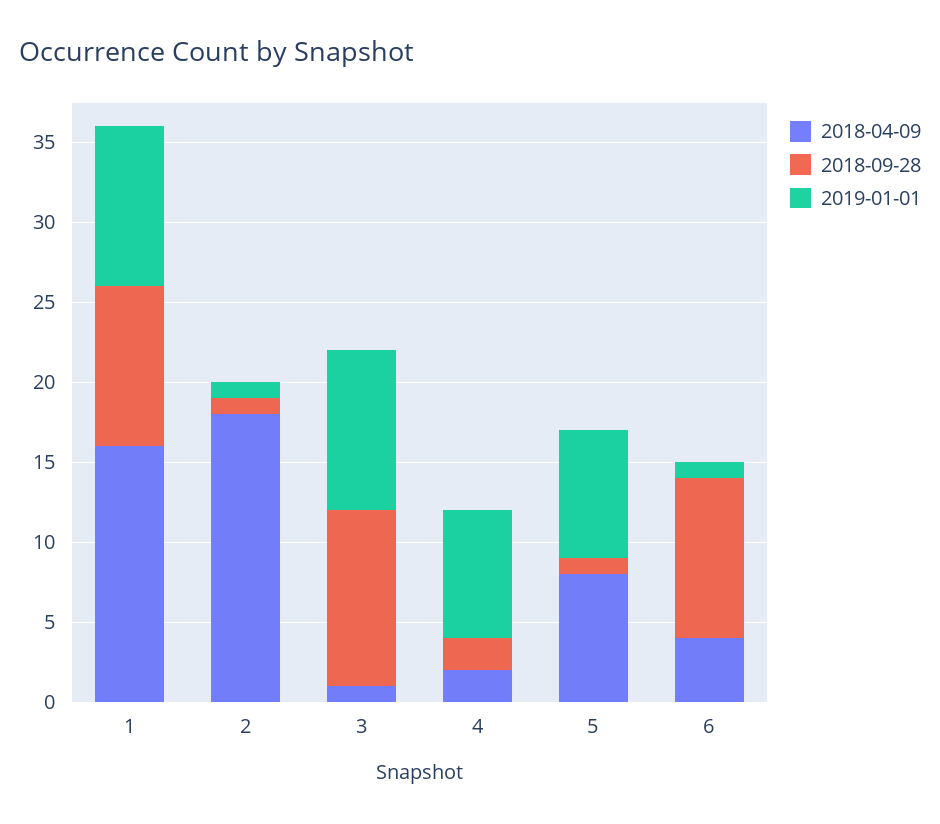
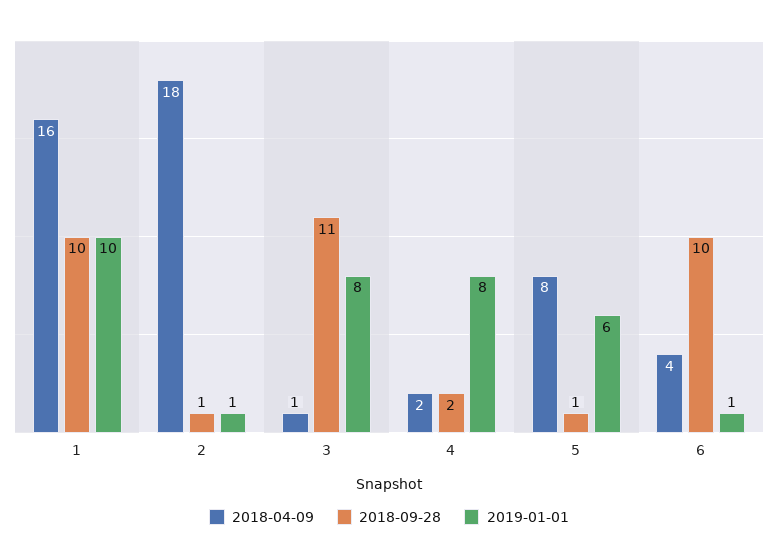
2019-01-01, 3: 10 -> 8
2019-01-01, 5: 8 -> 6

